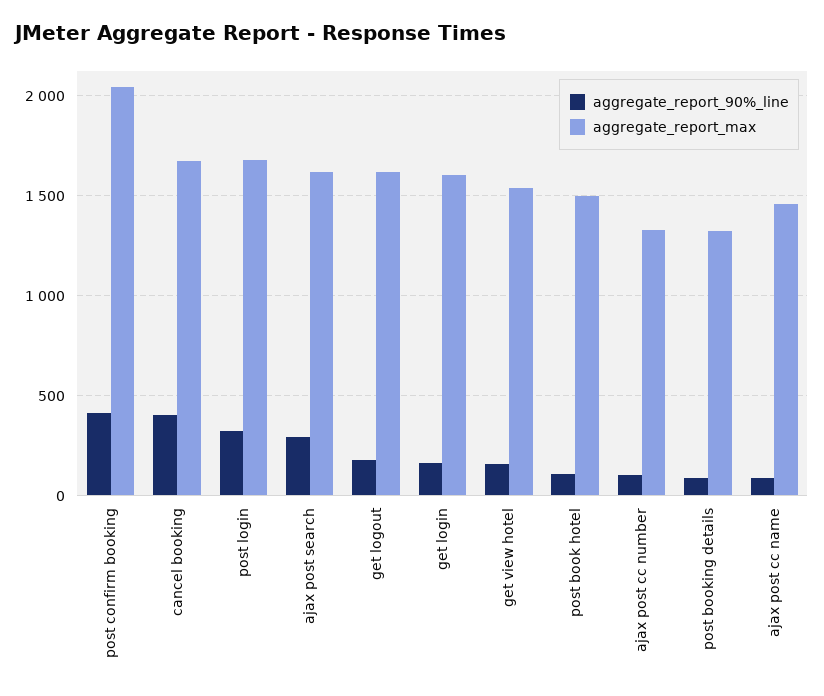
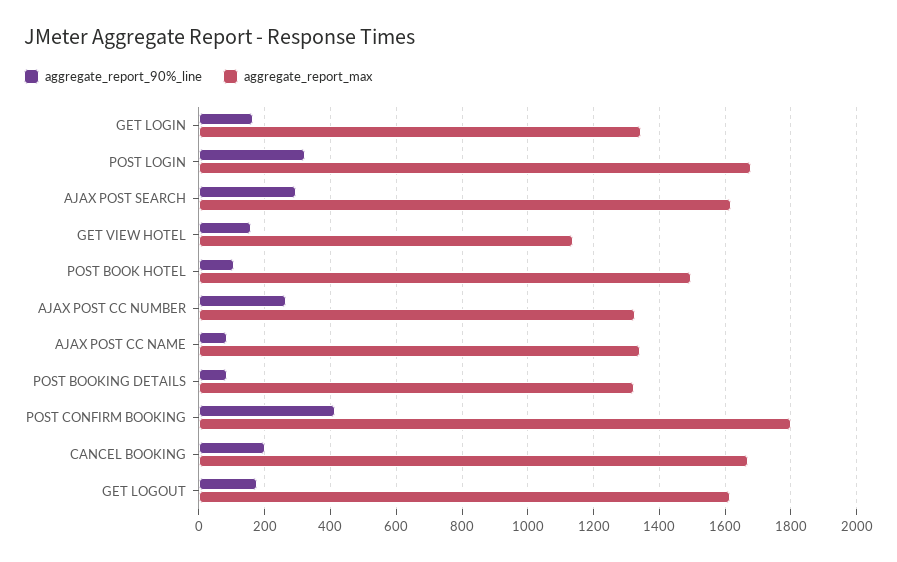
aggregate_report_max, post confirm booking: 2050 -> 1800
aggregate_report_90%_line, cancel booking: 400 -> 200
aggregate_report_max, get login: 1600 -> 1340
aggregate_report_max, get view hotel: 1550 -> 1140
aggregate_report_90%_line, ajax post cc number: 100 -> 260
aggregate_report_max, ajax post cc name: 1450 -> 1340

